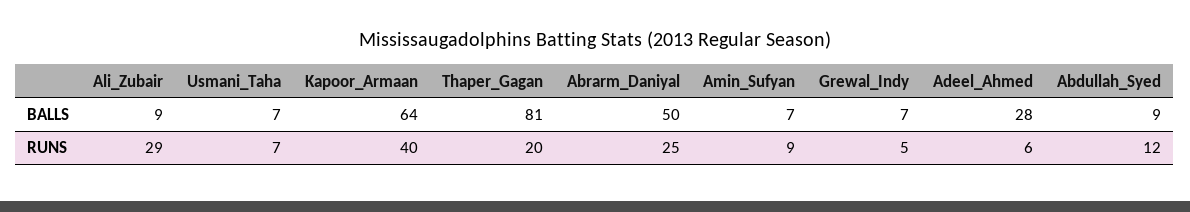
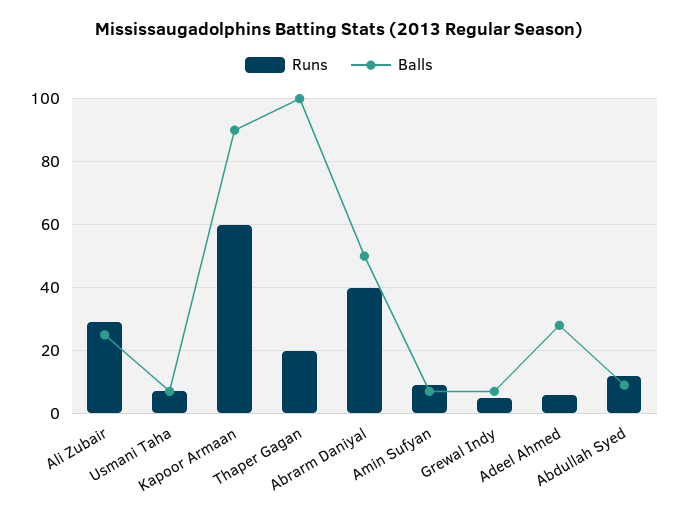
BALLS, Ali_Zubair: 9 -> 25
BALLS, Kapoor_Armaan: 64 -> 90
BALLS, Thaper_Gagan: 81 -> 100
RUNS, Kapoor_Armaan: 40 -> 60
RUNS, Abrarm_Daniyal: 25 -> 40

